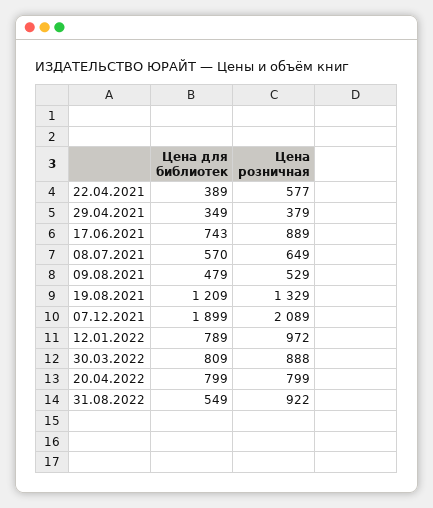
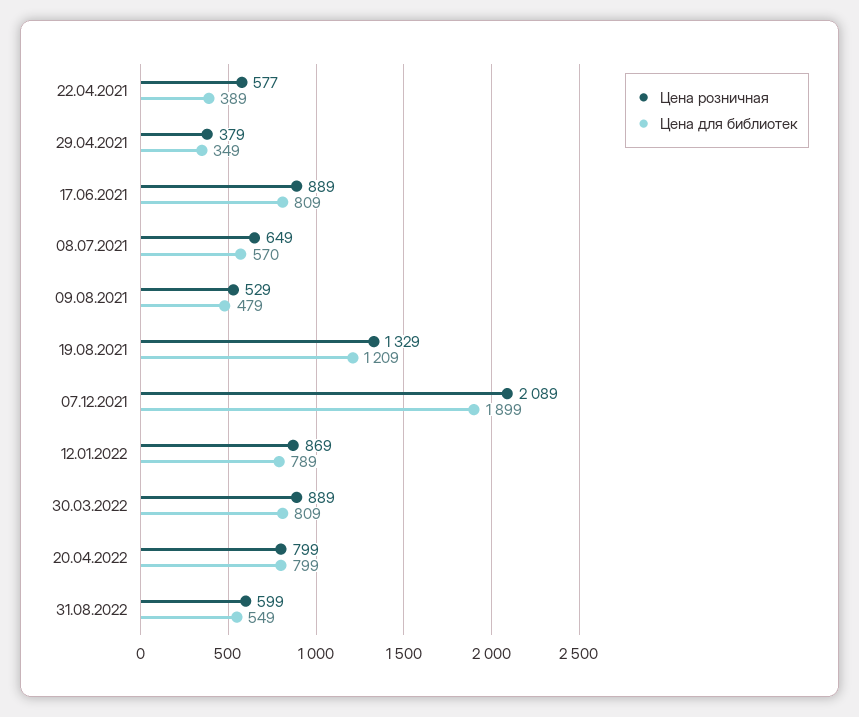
Цена для библиотек, 17.06.2021: 743 -> 809
Цена розничная, 12.01.2022: 972 -> 869
Цена розничная, 30.03.2022: 888 -> 889
Цена розничная, 31.08.2022: 922 -> 599

